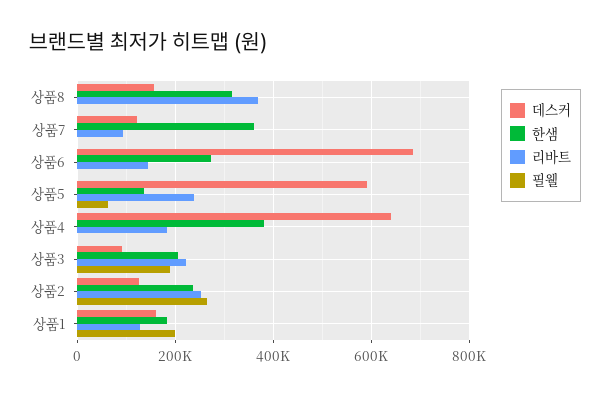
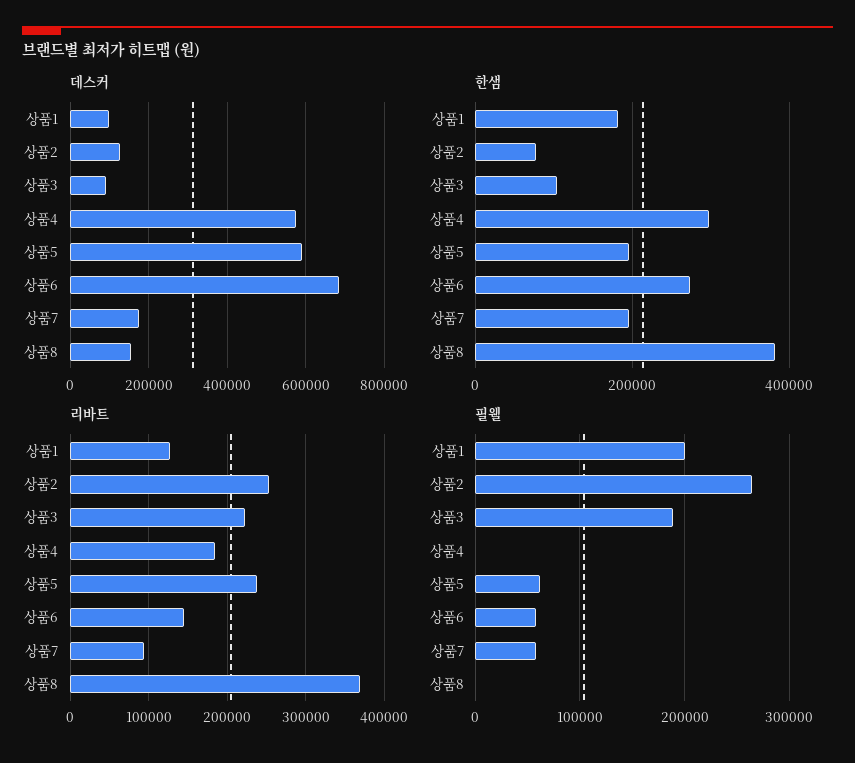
한샘, 상품8: 320000 -> 380000
데스커, 상품7: 120000 -> 180000
한샘, 상품7: 360000 -> 200000
필웰, 상품7: 0 -> 60000
필웰, 상품6: 0 -> 60000
한샘, 상품5: 140000 -> 200000
데스커, 상품4: 640000 -> 580000
한샘, 상품4: 380000 -> 300000
한샘, 상품3: 200000 -> 100000
한샘, 상품2: 240000 -> 80000
데스커, 상품1: 160000 -> 100000

